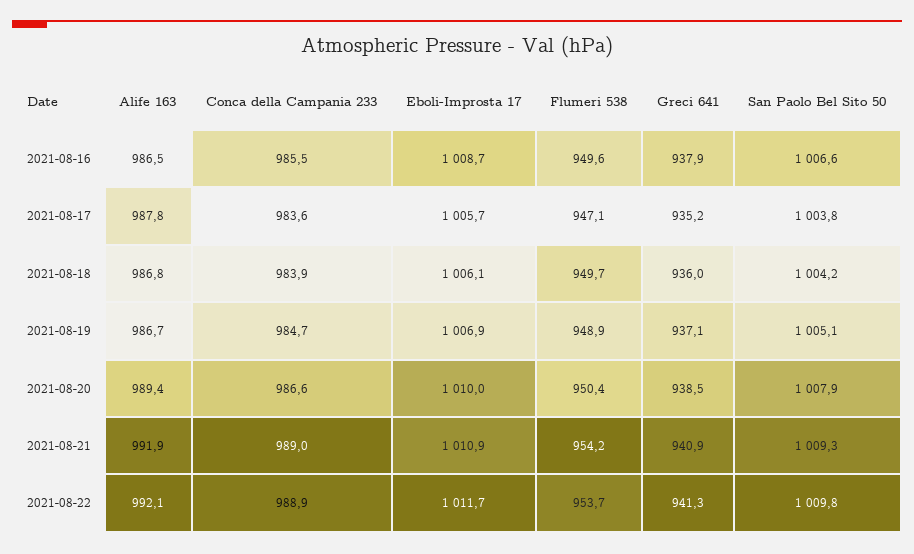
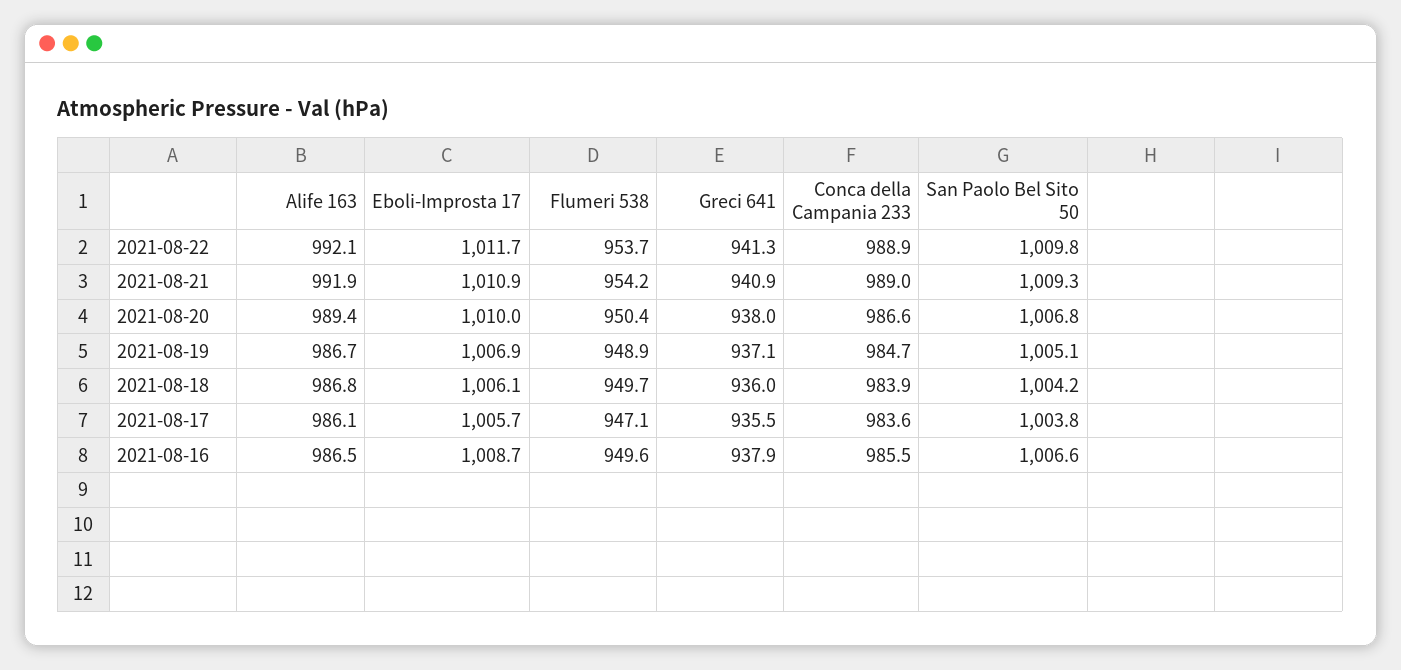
Alife 163, 2021-08-17: 987.8 -> 986.1
Greci 641, 2021-08-17: 935.2 -> 935.5
Greci 641, 2021-08-20: 938.5 -> 938
San Paolo Bel Sito 50, 2021-08-20: 1007.9 -> 1006.8

